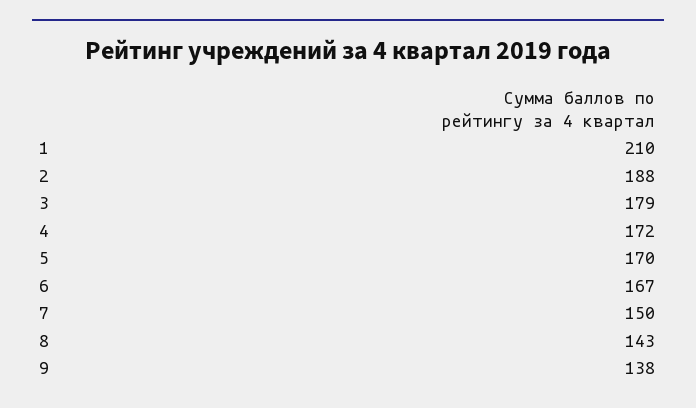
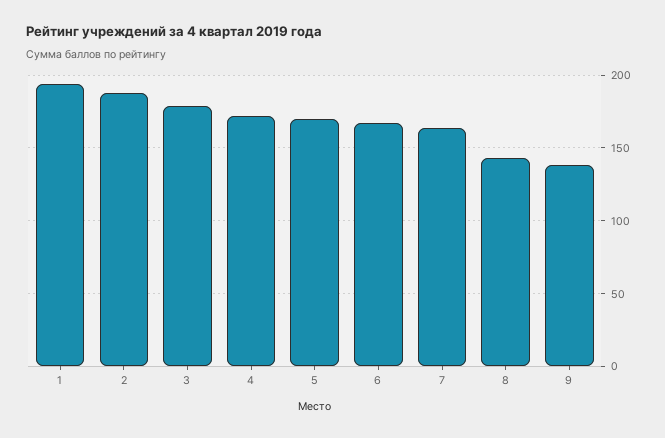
1: 210 -> 195
7: 150 -> 165

